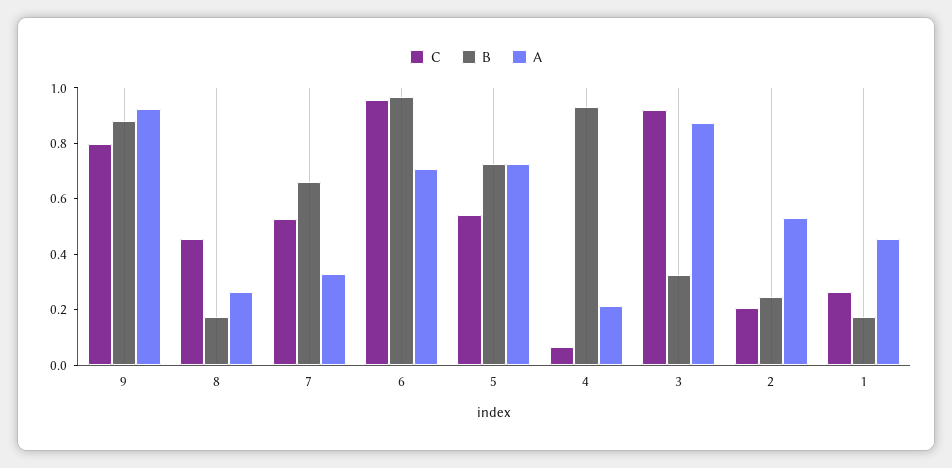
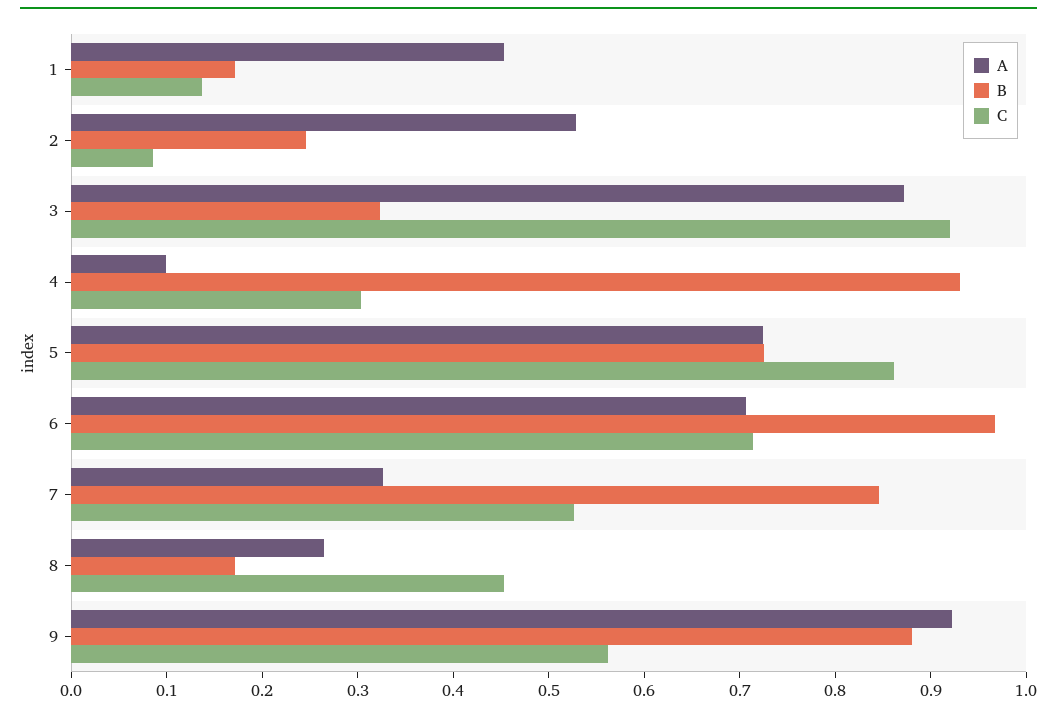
C, 9: 0.8 -> 0.56
B, 7: 0.65 -> 0.84
C, 6: 0.95 -> 0.72
C, 5: 0.55 -> 0.86
C, 4: 0.05 -> 0.3
A, 4: 0.2 -> 0.1
C, 2: 0.2 -> 0.08
C, 1: 0.25 -> 0.14

